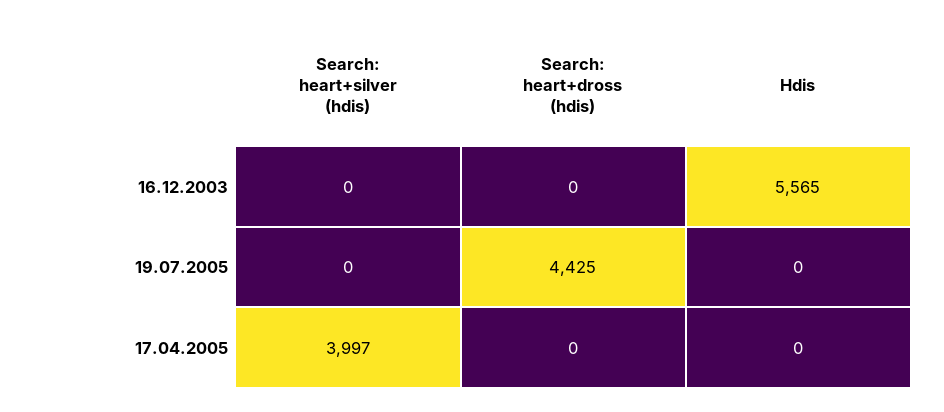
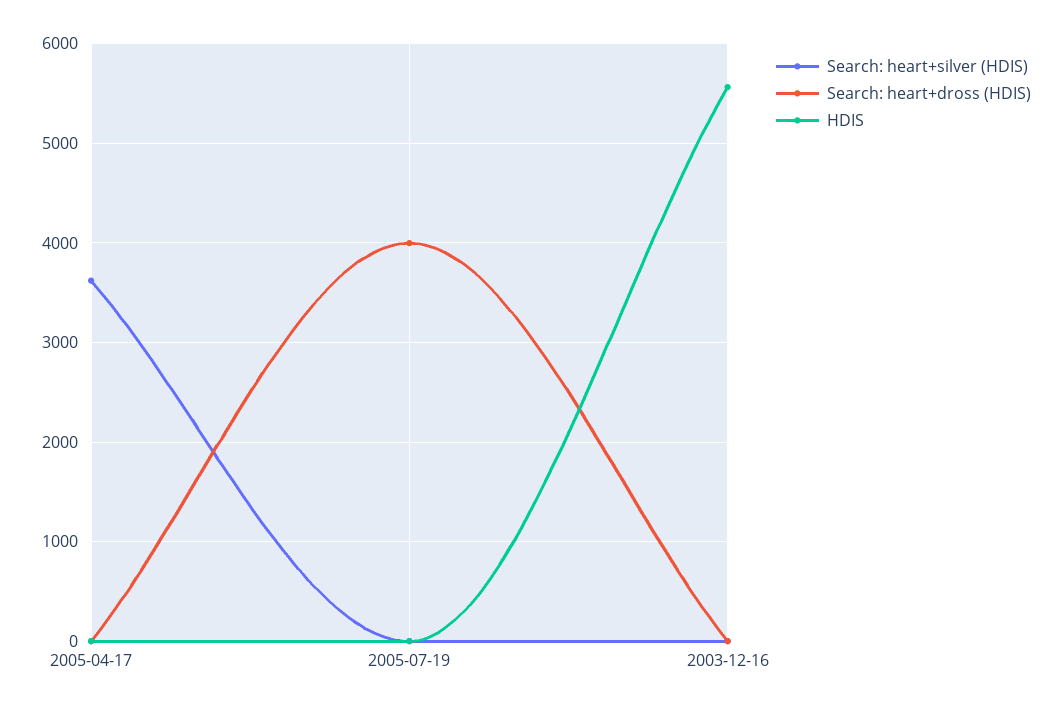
Search: heart+dross (hdis), 19.07.2005: 4425 -> 4000
Search: heart+silver (hdis), 17.04.2005: 3997 -> 3600

